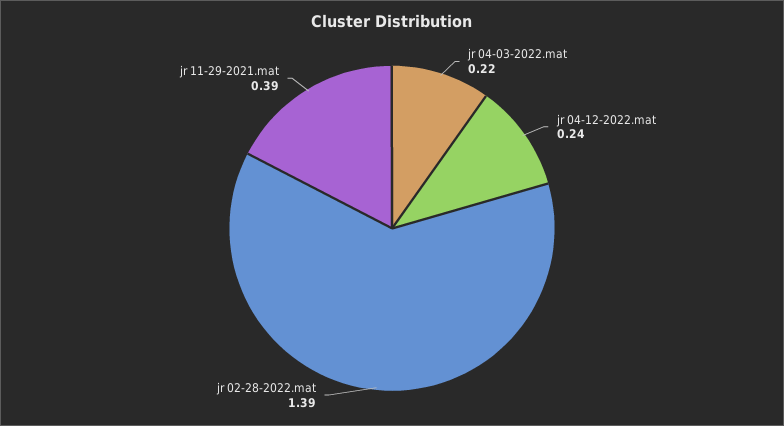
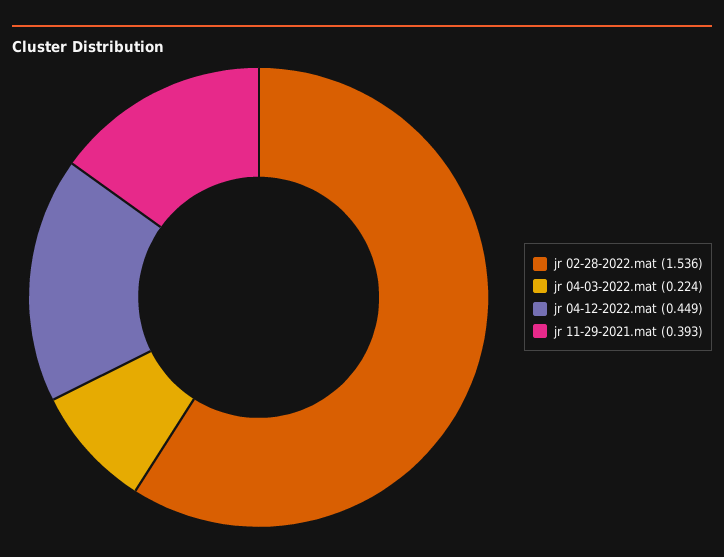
jr 04-12-2022.mat: 0.24 -> 0.449
jr 02-28-2022.mat: 1.39 -> 1.536

